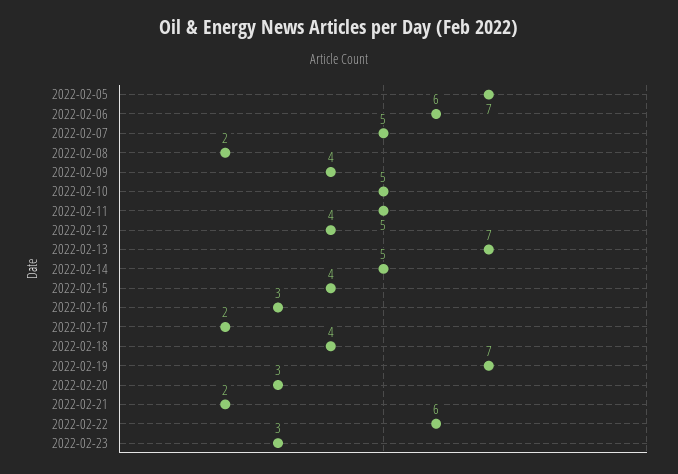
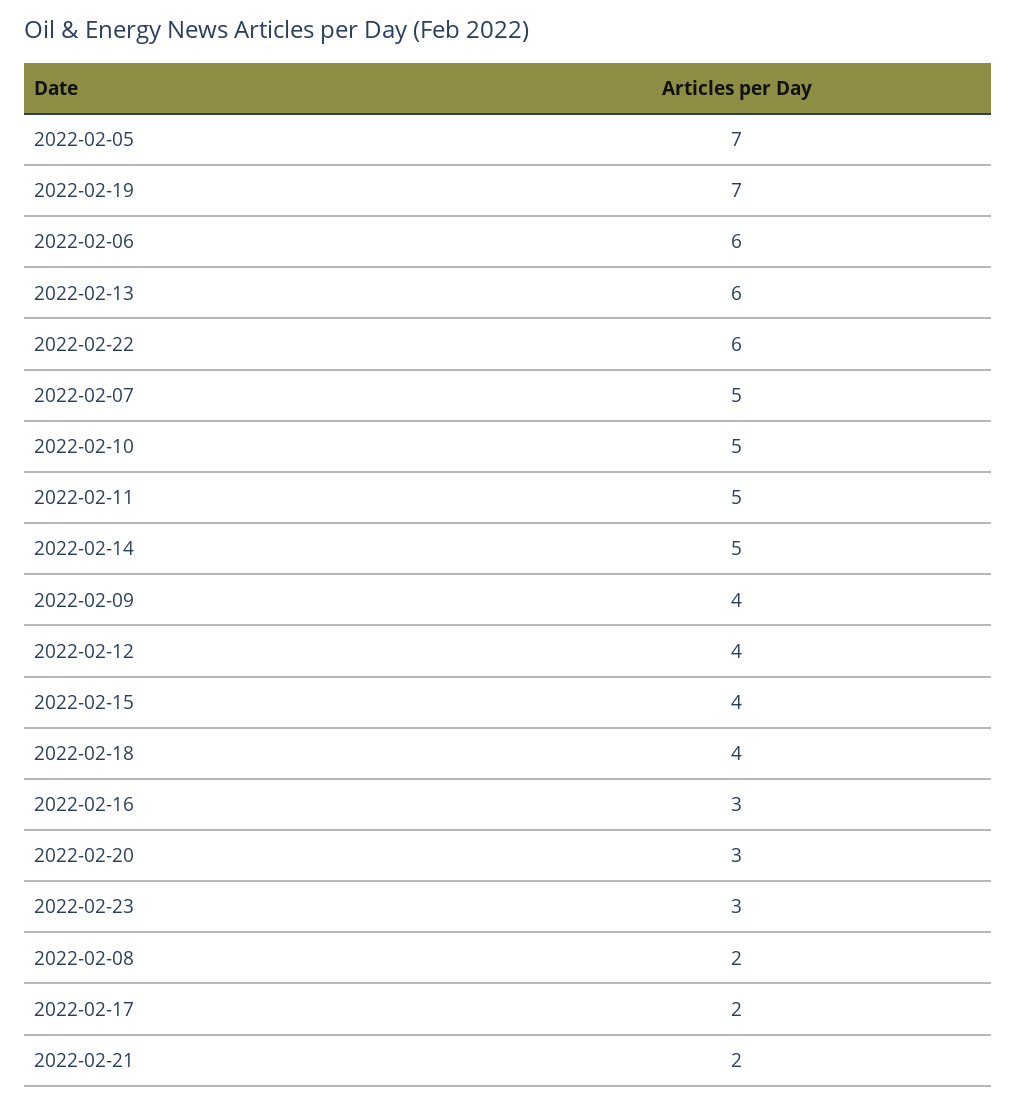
2022-02-13: 7 -> 6

